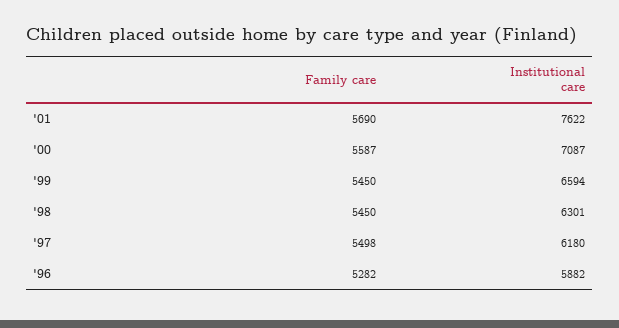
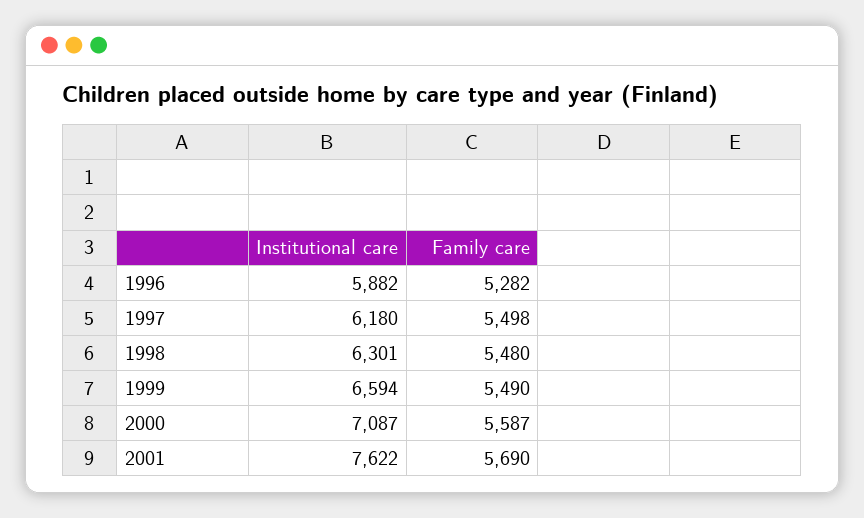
Family care, '99: 5450 -> 5490
Family care, '98: 5450 -> 5480

